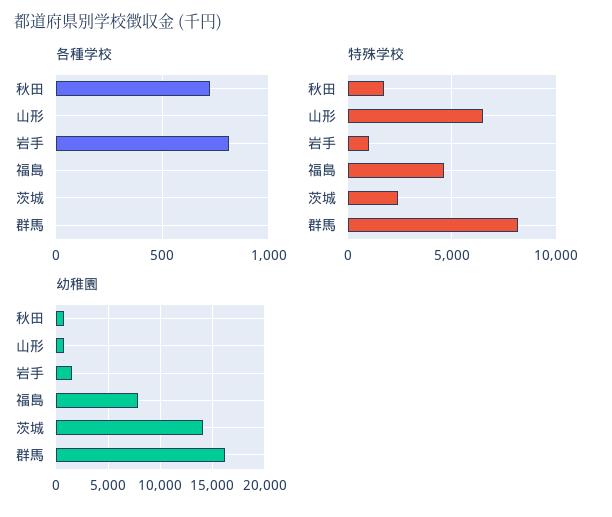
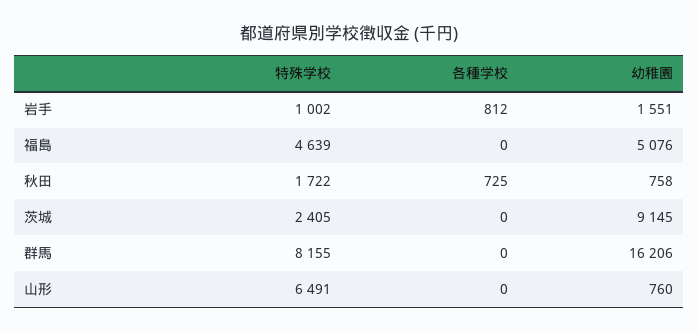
幼稚園, 福島: 8000 -> 5076
幼稚園, 茨城: 14000 -> 9145

